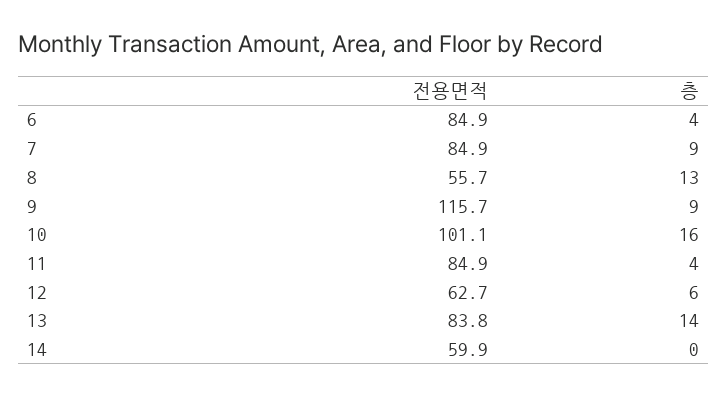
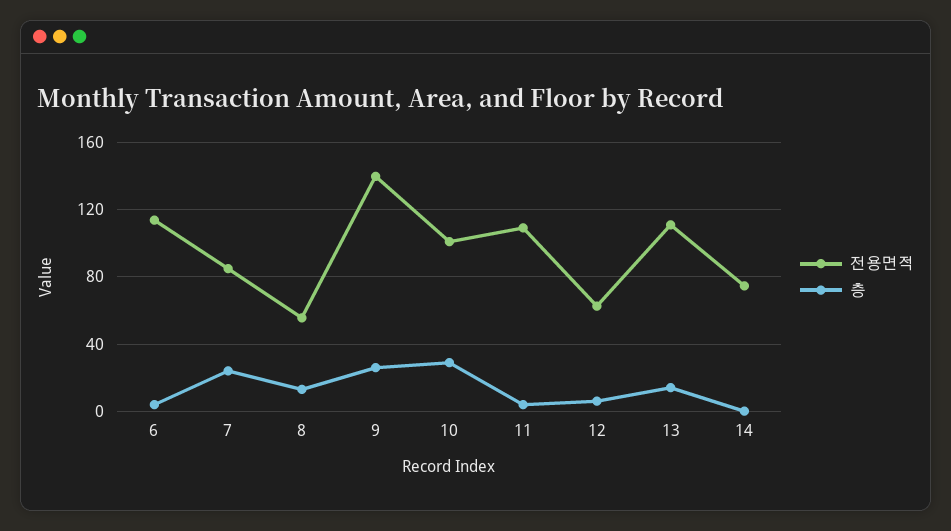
전용면적, 6: 84.9 -> 115
층, 7: 9 -> 25
전용면적, 9: 115.7 -> 140
층, 9: 9 -> 25
층, 10: 16 -> 30
전용면적, 11: 84.9 -> 110
전용면적, 13: 83.8 -> 110
전용면적, 14: 59.9 -> 75

